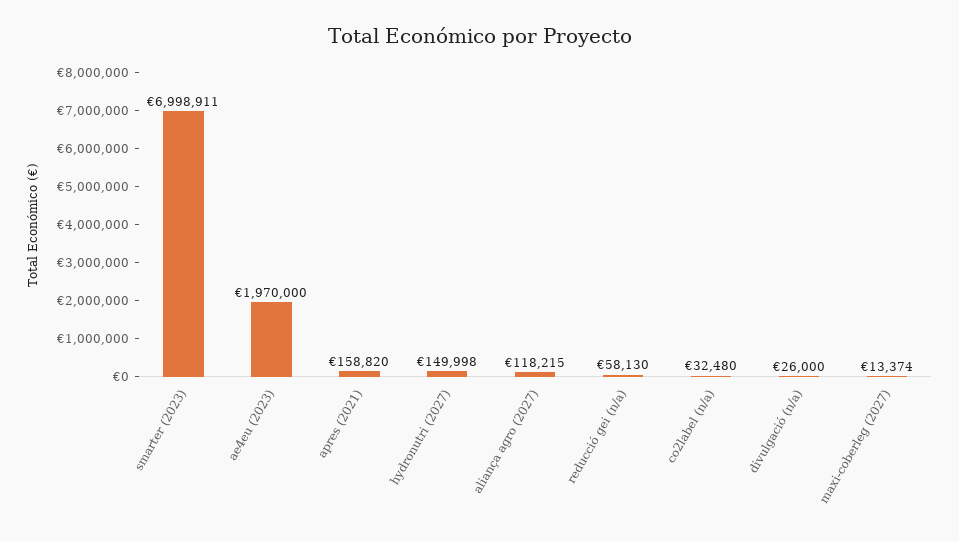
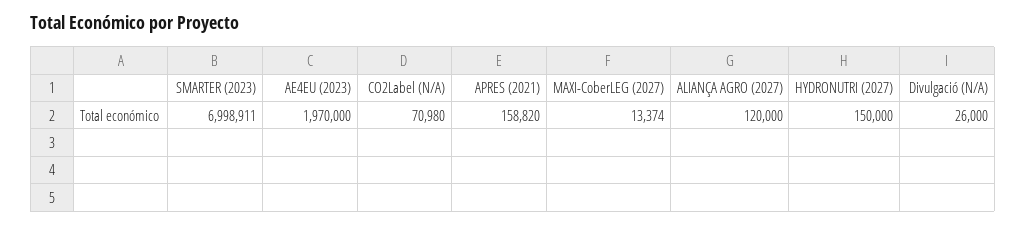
hydronutri (2027): 149998 -> 150000
aliança agro (2027): 118215 -> 120000
reducció gei (n/a): 58130 -> none
co2label (n/a): 32480 -> 70980

